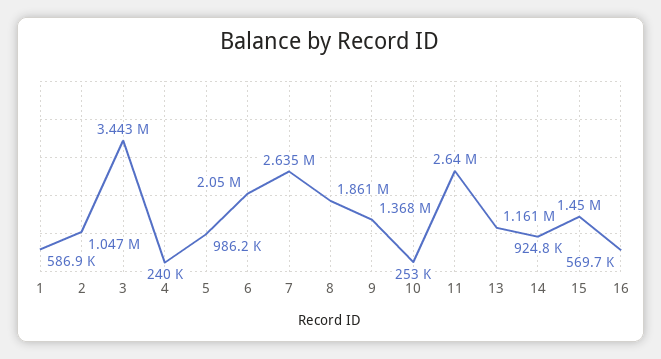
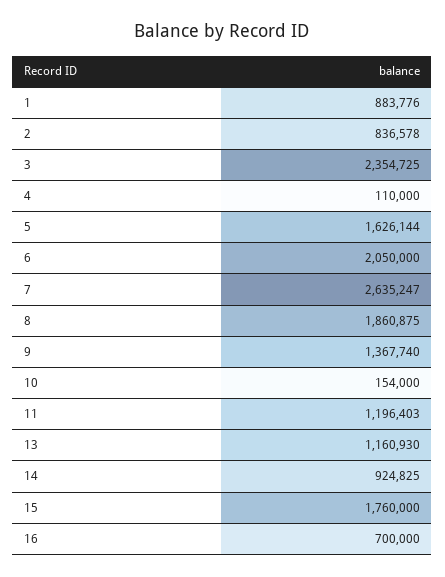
1: 586900 -> 883776
2: 1047000 -> 836578
3: 3443000 -> 2354725
4: 240000 -> 110000
5: 986200 -> 1626144
10: 253000 -> 154000
11: 2640000 -> 1196403
15: 1450000 -> 1760000
16: 569700 -> 700000

